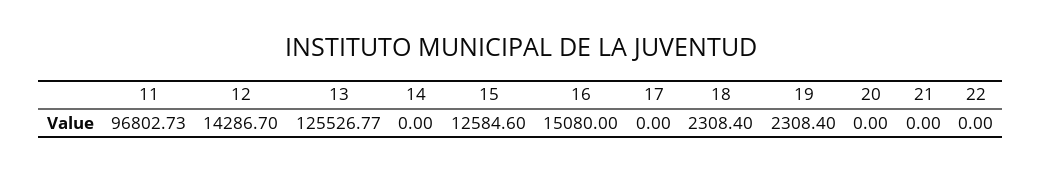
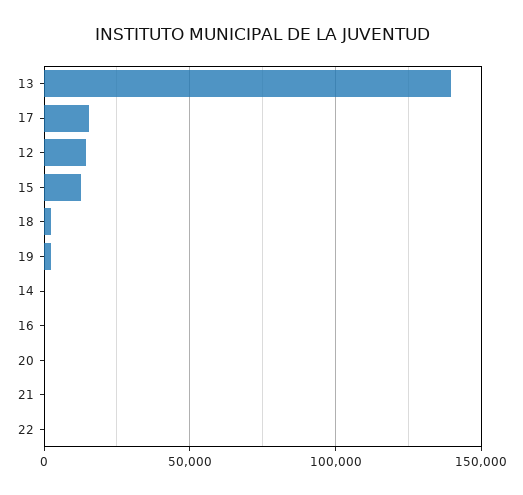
11: 96802.73 -> none
13: 125526.77 -> 140000
16: 15080 -> 0
17: 0 -> 15000

